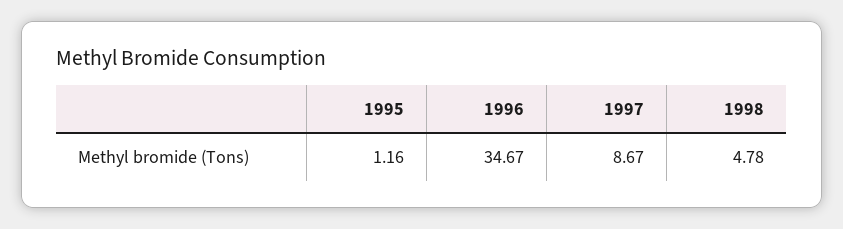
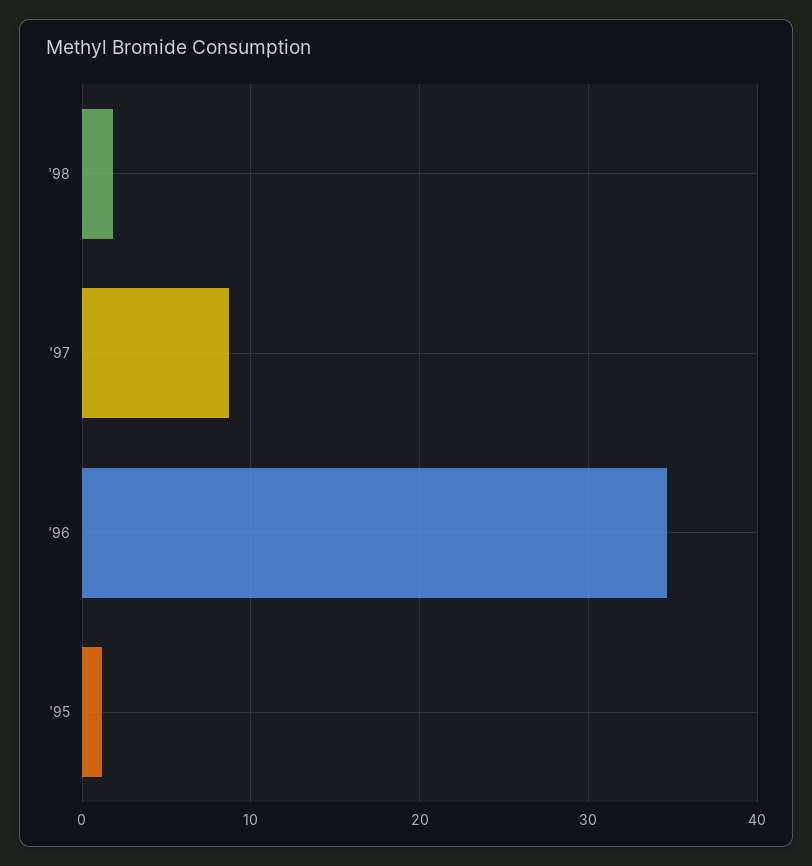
1998: 4.78 -> 2

